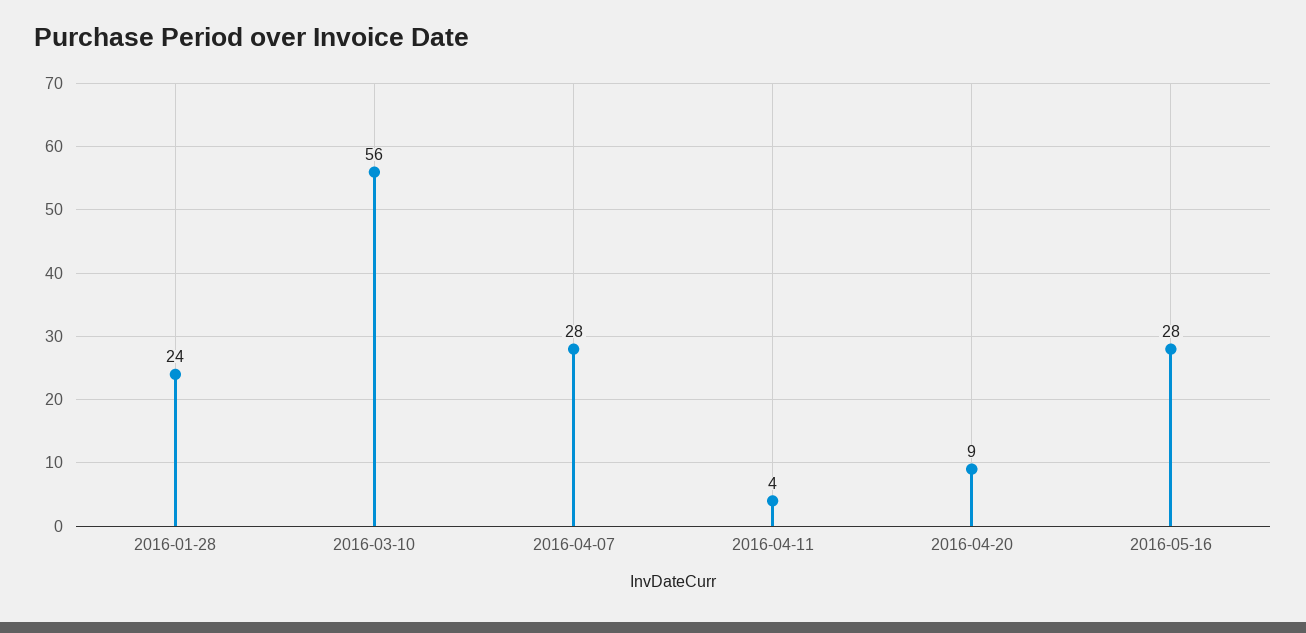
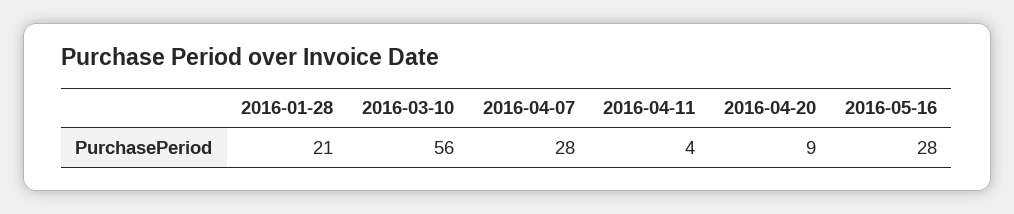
2016-01-28: 24 -> 21

